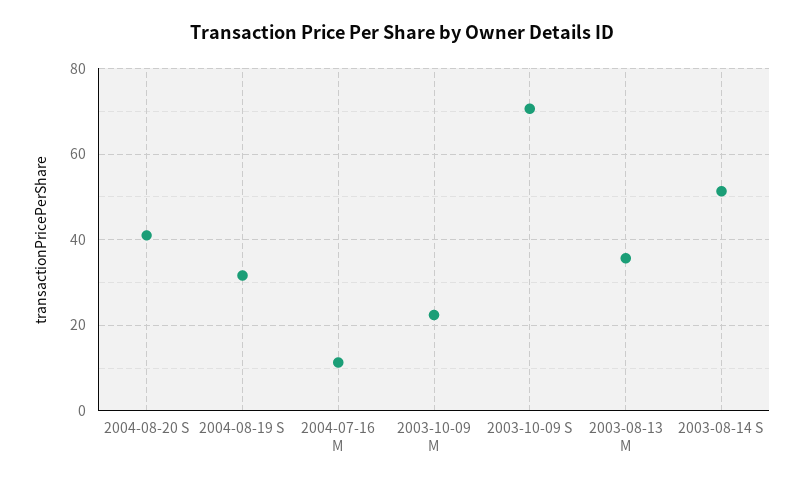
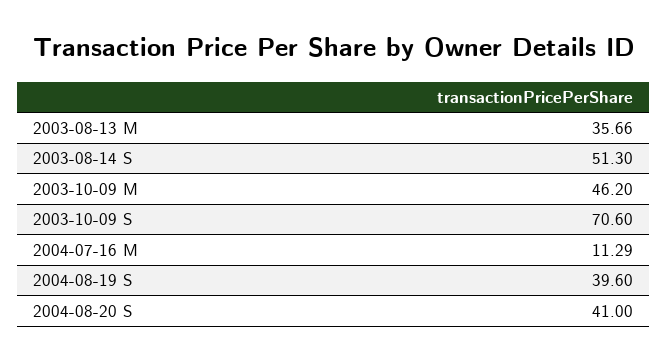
2004-08-19 S: 32 -> 39.6
2003-10-09 M: 22 -> 46.2

